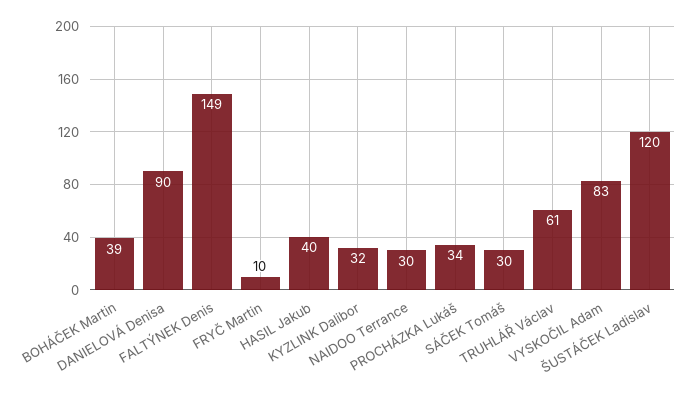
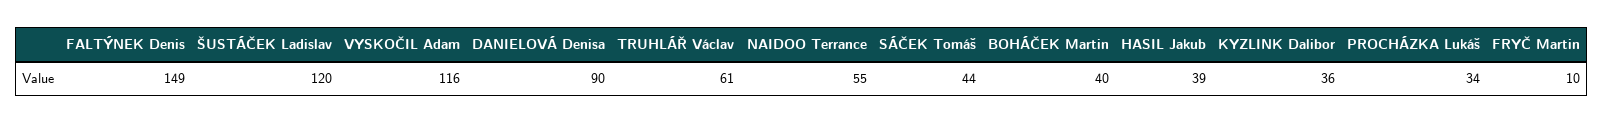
BOHÁČEK Martin: 39 -> 40
HASIL Jakub: 40 -> 39
KYZLINK Dalibor: 32 -> 36
NAIDOO Terrance: 30 -> 55
SÁČEK Tomáš: 30 -> 44
VYSKOČIL Adam: 83 -> 116

